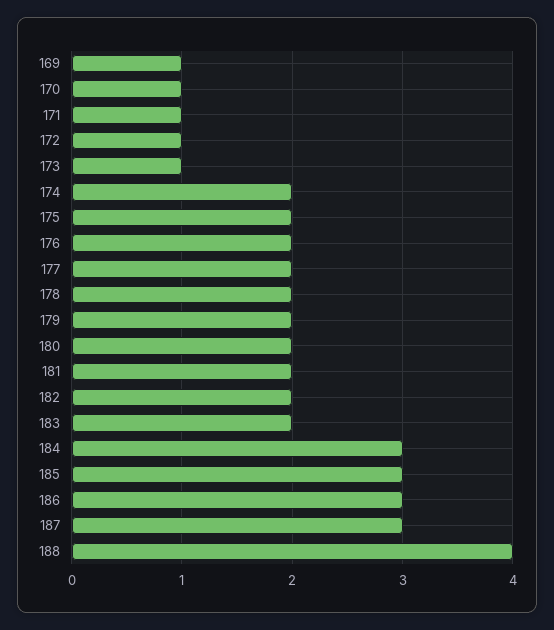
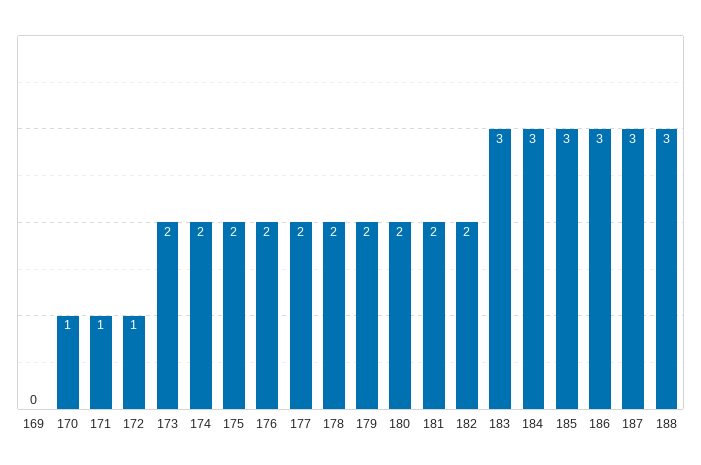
169: 1 -> 0
173: 1 -> 2
183: 2 -> 3
188: 4 -> 3

